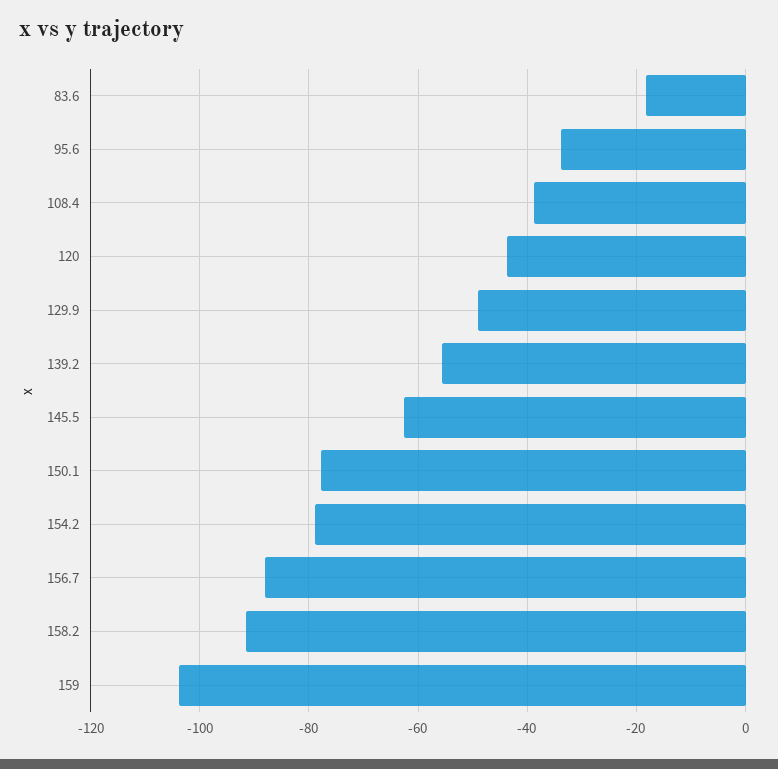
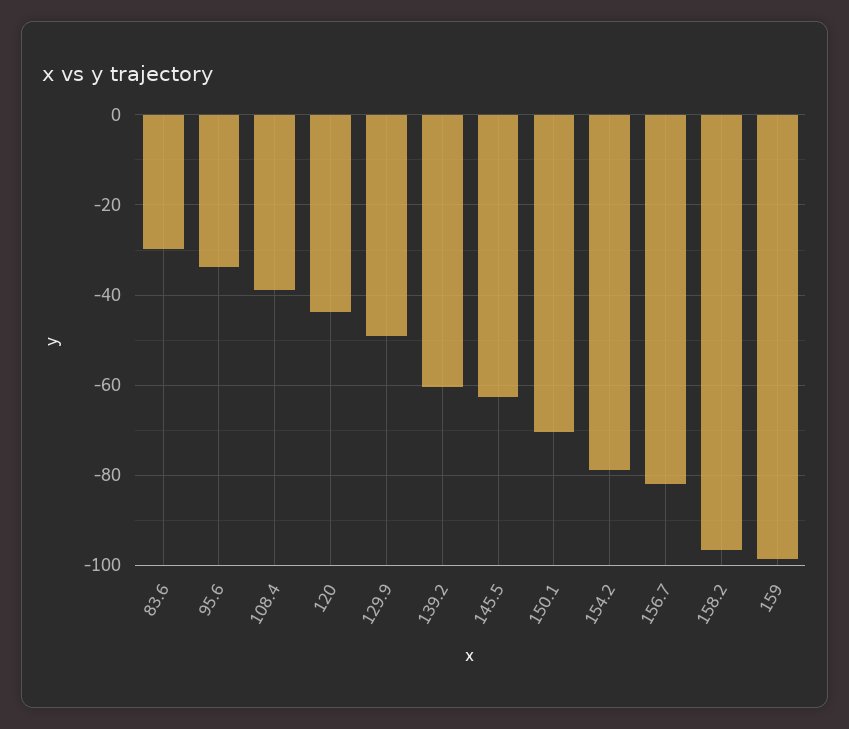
83.6: -18 -> -30
139.2: -56 -> -60
150.1: -78 -> -70
156.7: -88 -> -82
158.2: -92 -> -96
159: -104 -> -98

